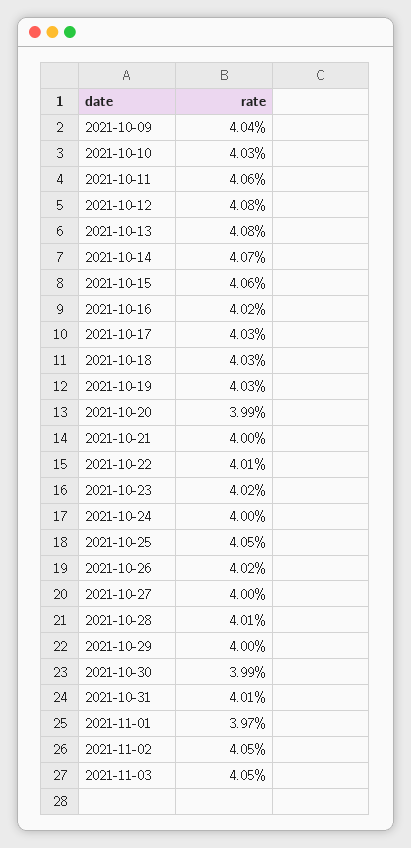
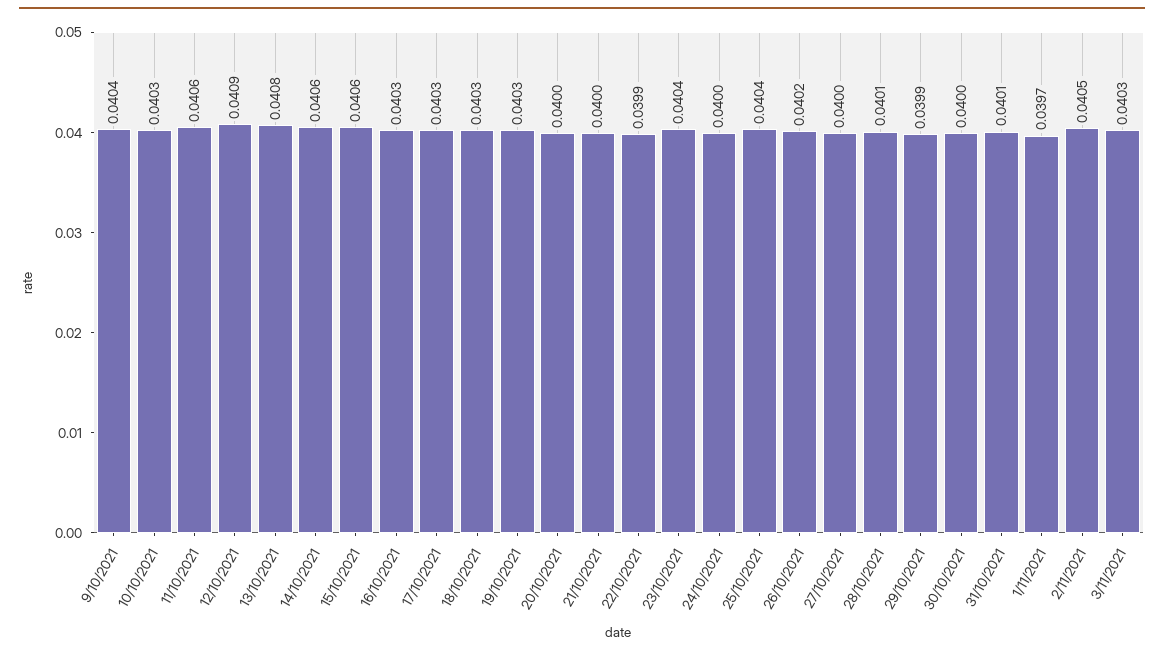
2021-10-12: 0.0408 -> 0.0409
2021-10-14: 0.0407 -> 0.0406
2021-10-16: 0.0402 -> 0.0403
2021-10-20: 0.0399 -> 0.04
2021-10-22: 0.0401 -> 0.0399
2021-10-23: 0.0402 -> 0.0404
2021-10-25: 0.0405 -> 0.0404
2021-10-29: 0.04 -> 0.0399
2021-10-30: 0.0399 -> 0.04
2021-11-03: 0.0405 -> 0.0403

